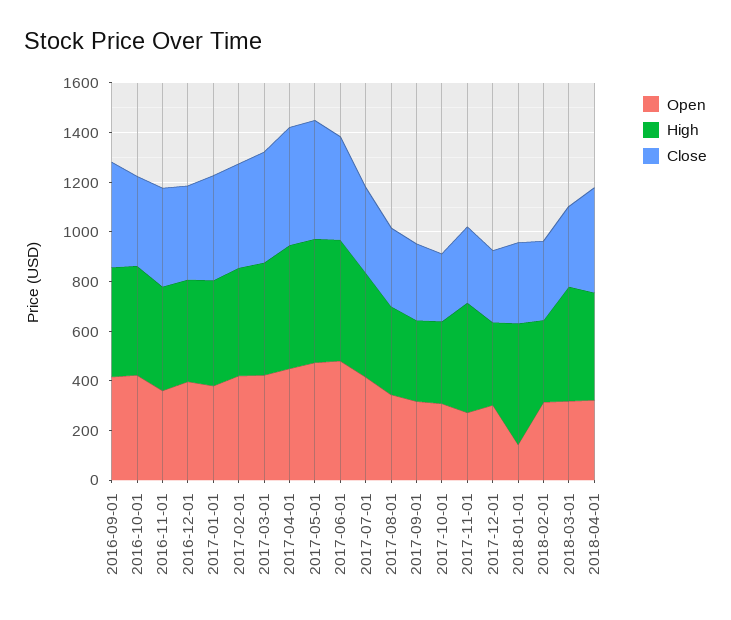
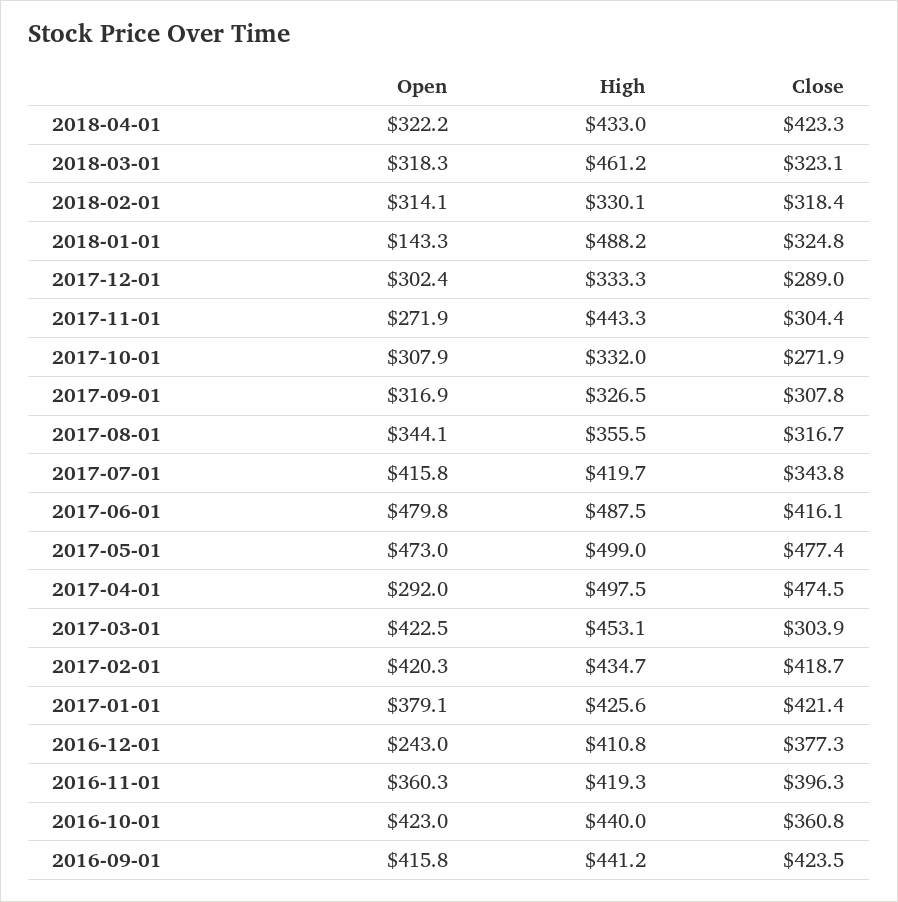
Open, 2016-12-01: 400 -> 243
Close, 2017-03-01: 450 -> 303.9
Open, 2017-04-01: 450 -> 292

